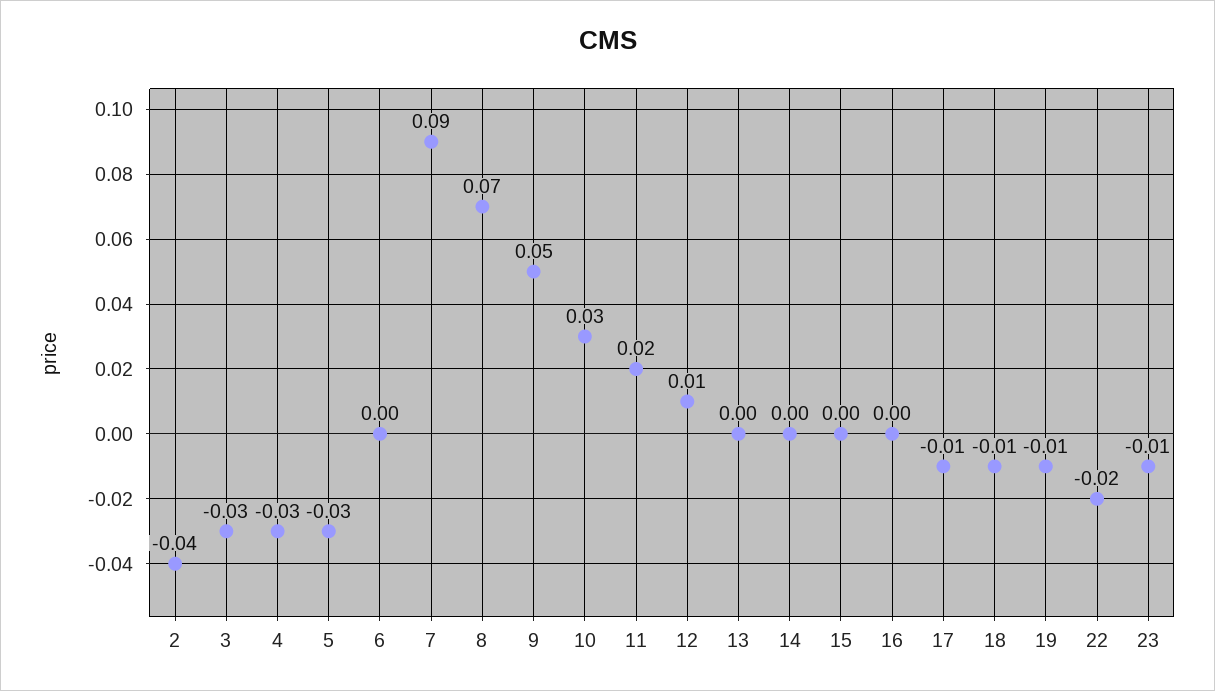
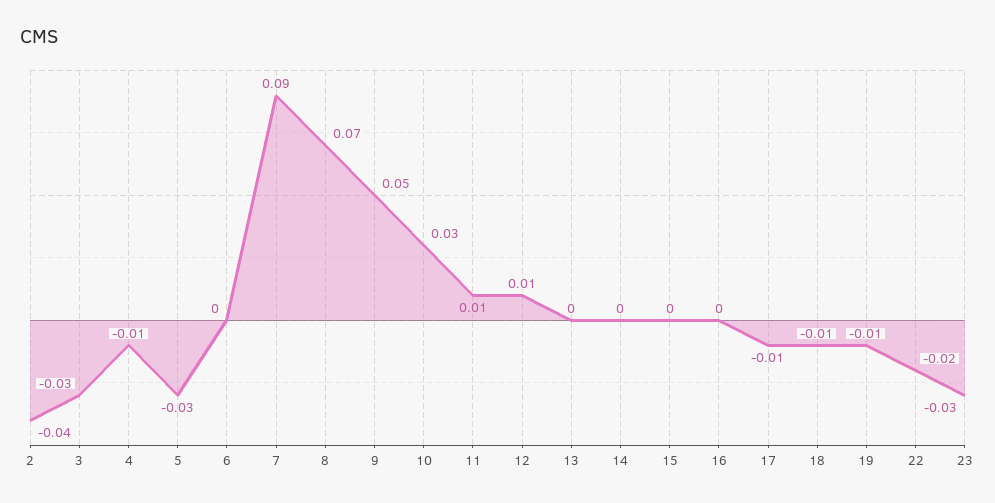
4: -0.03 -> -0.01
11: 0.02 -> 0.01
23: -0.01 -> -0.03

